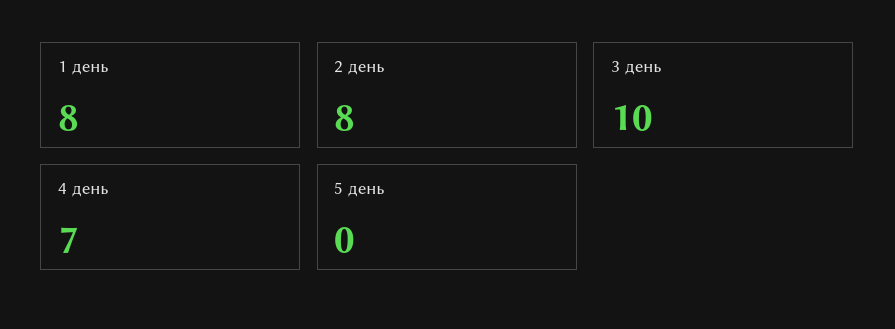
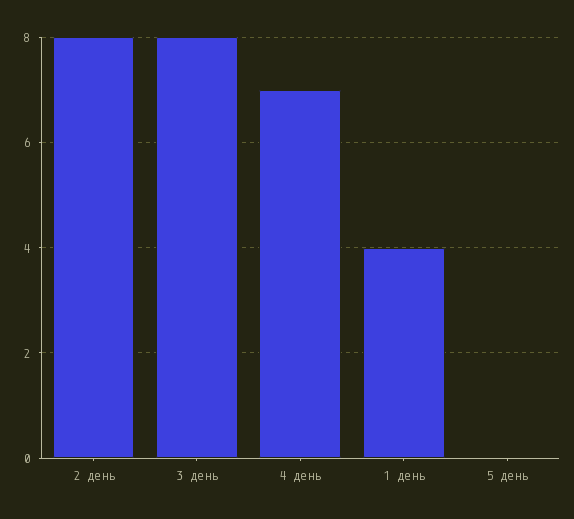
1 день: 8 -> 4
3 день: 10 -> 8

